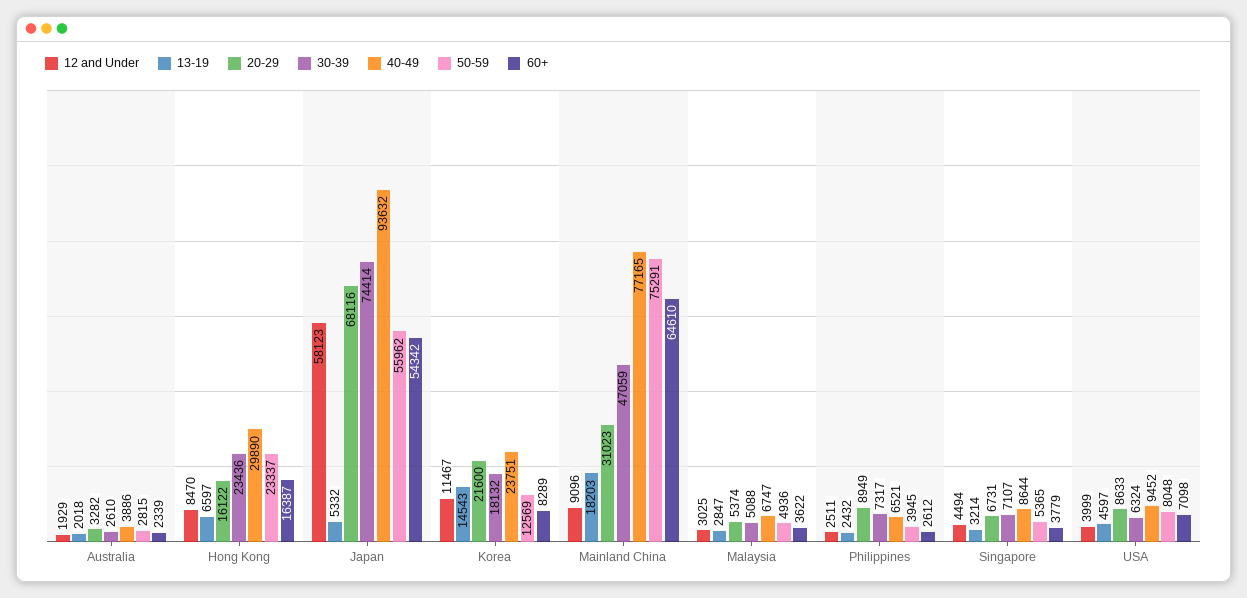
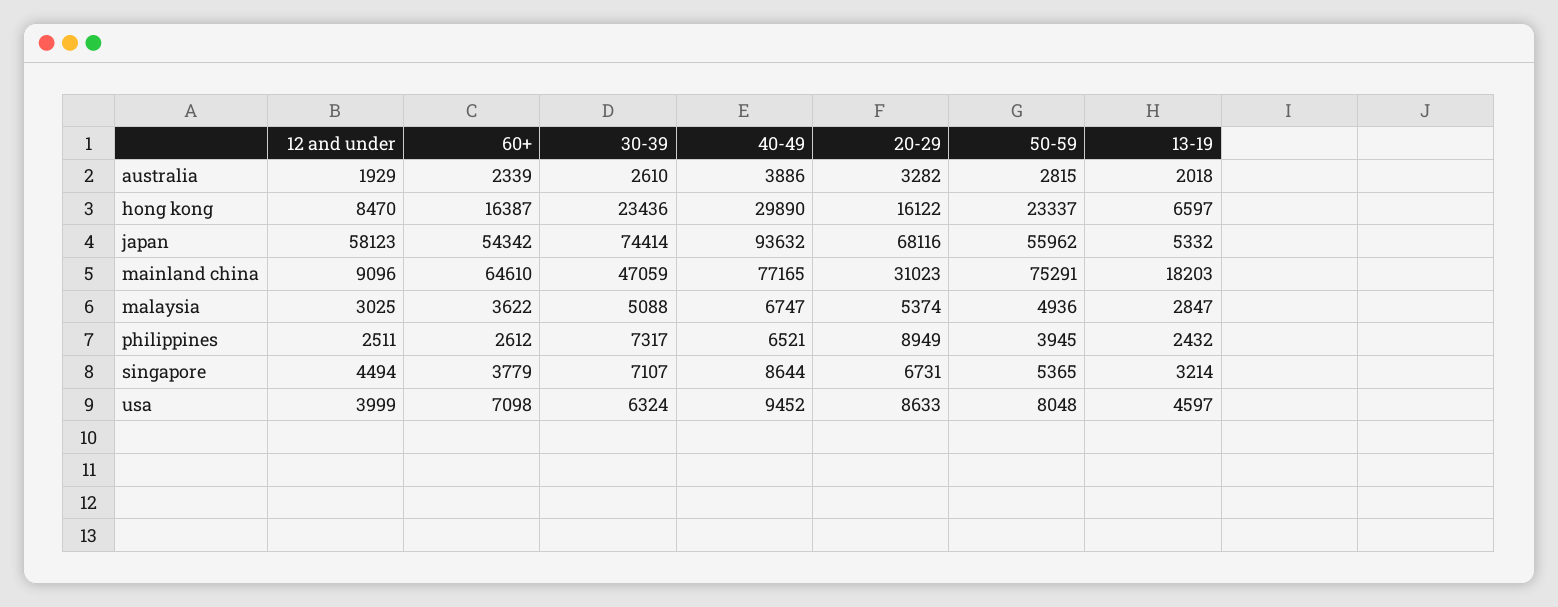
12 and Under, Korea: 11467 -> none
13-19, Korea: 14543 -> none
20-29, Korea: 21600 -> none
30-39, Korea: 18132 -> none
40-49, Korea: 23751 -> none
50-59, Korea: 12569 -> none
60+, Korea: 8289 -> none

